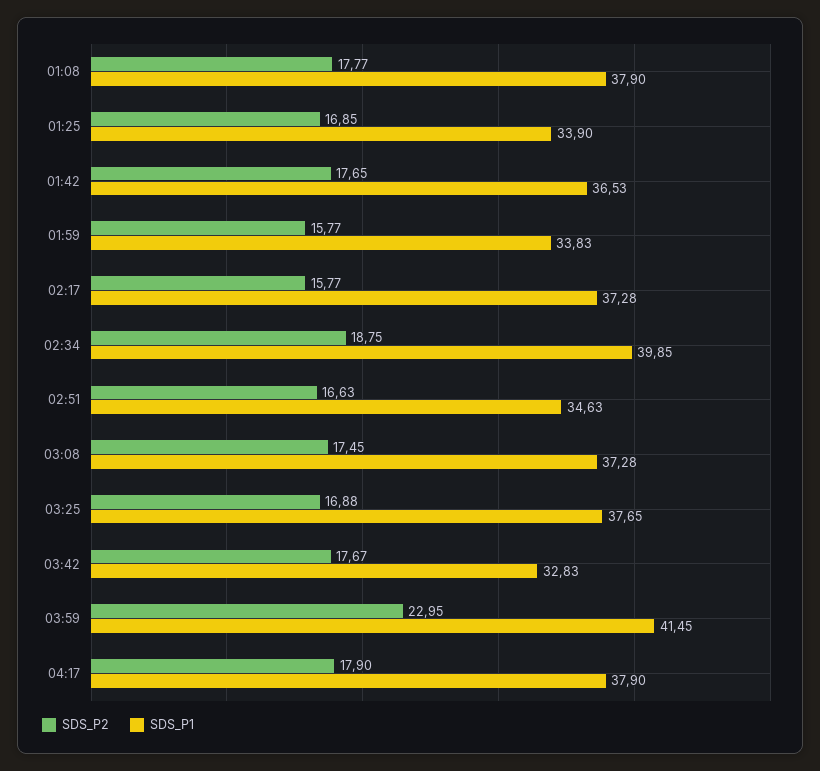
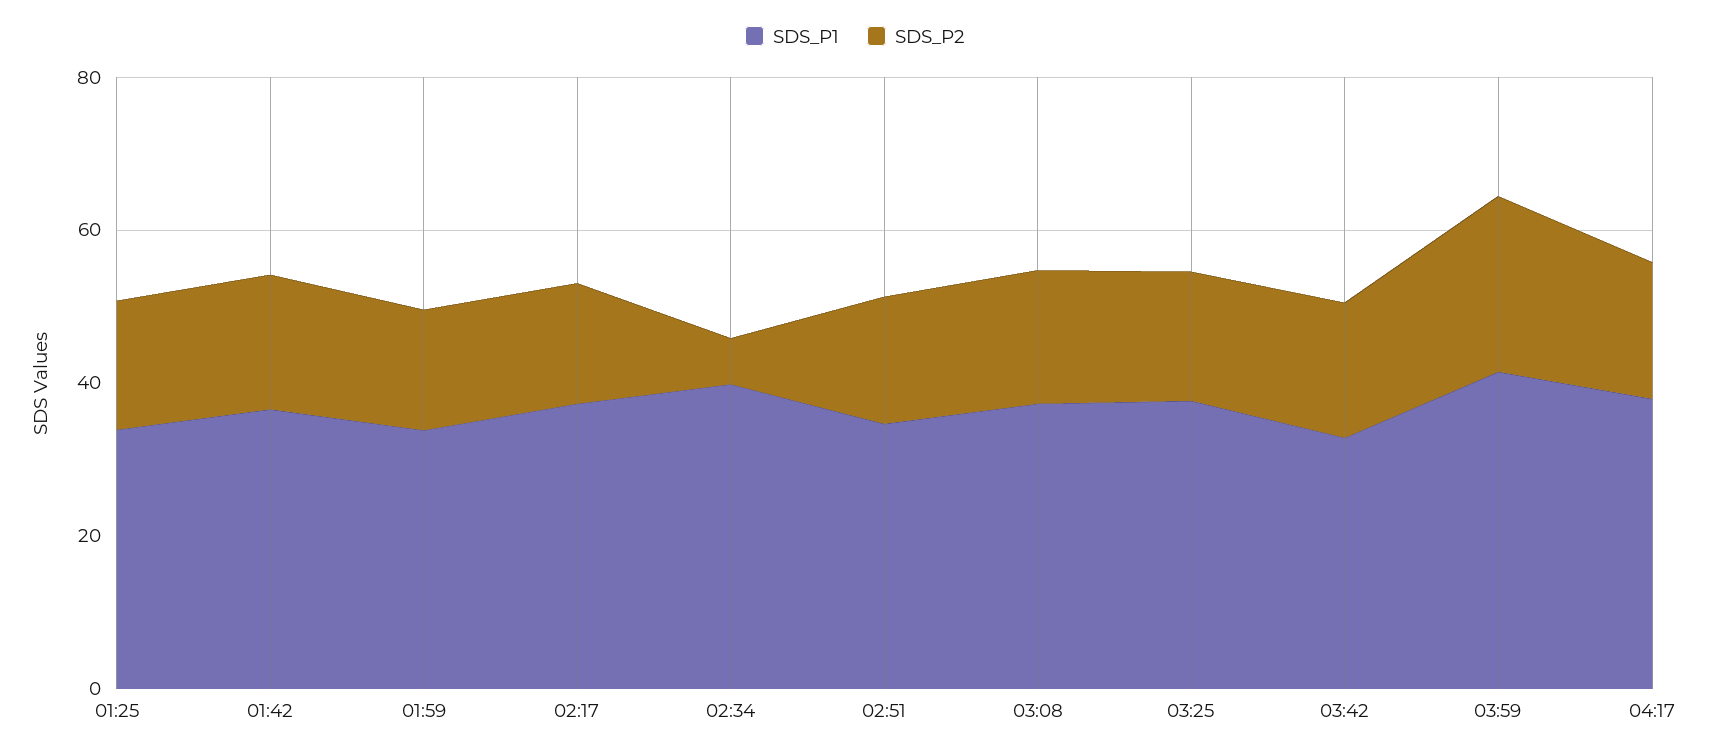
SDS_P2, 01:08: 17.77 -> none
SDS_P1, 01:08: 37.9 -> none
SDS_P2, 02:34: 18.75 -> 5

